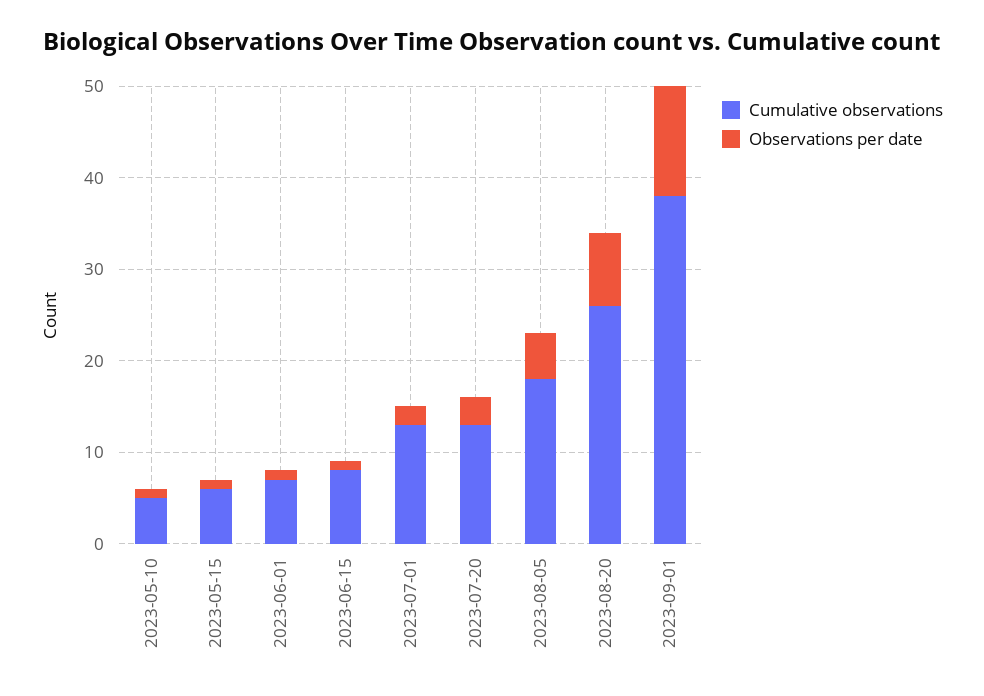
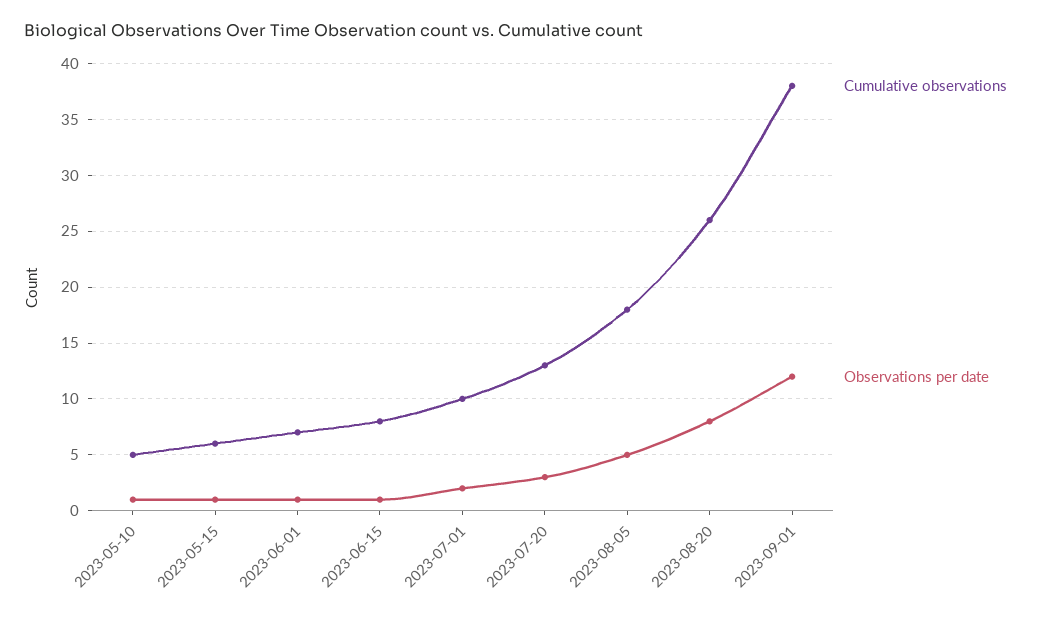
Cumulative observations, 2023-07-01: 13 -> 10

